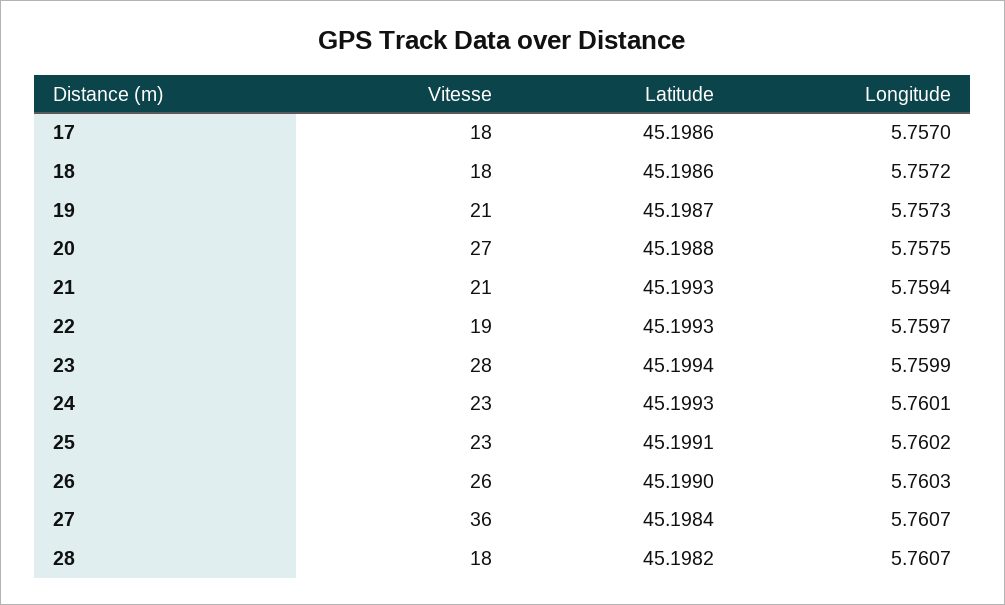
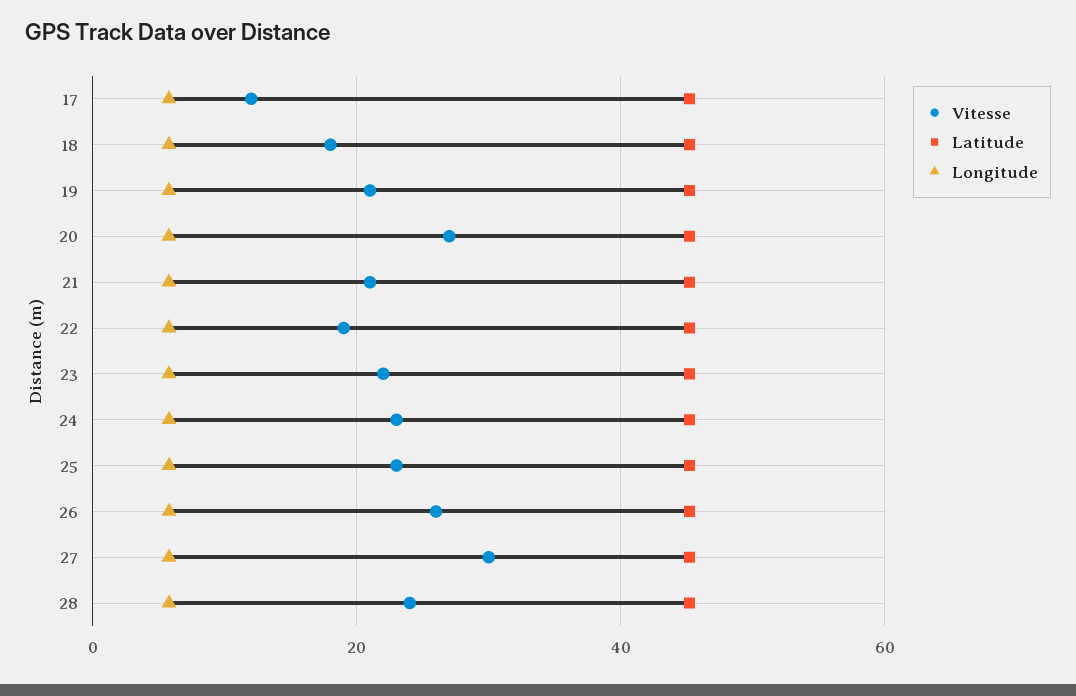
Vitesse, 17: 18 -> 12
Vitesse, 23: 28 -> 22
Vitesse, 27: 36 -> 30
Vitesse, 28: 18 -> 24

